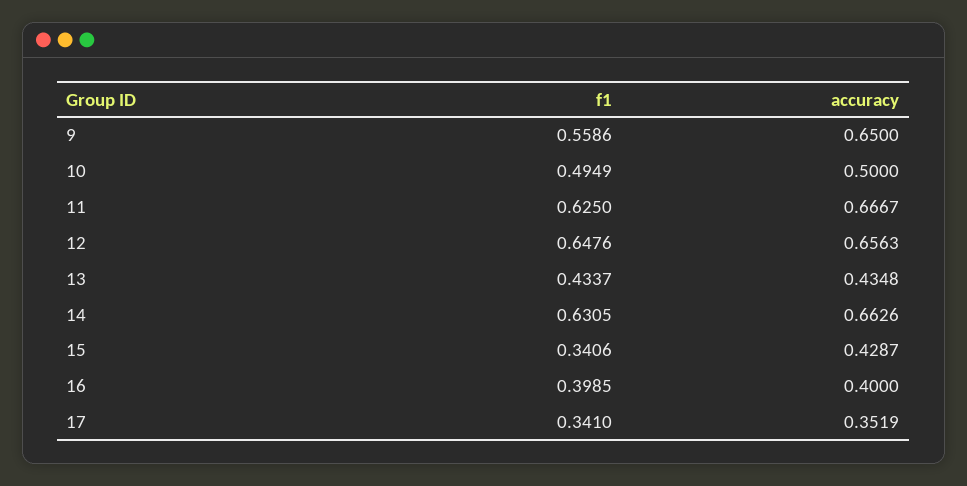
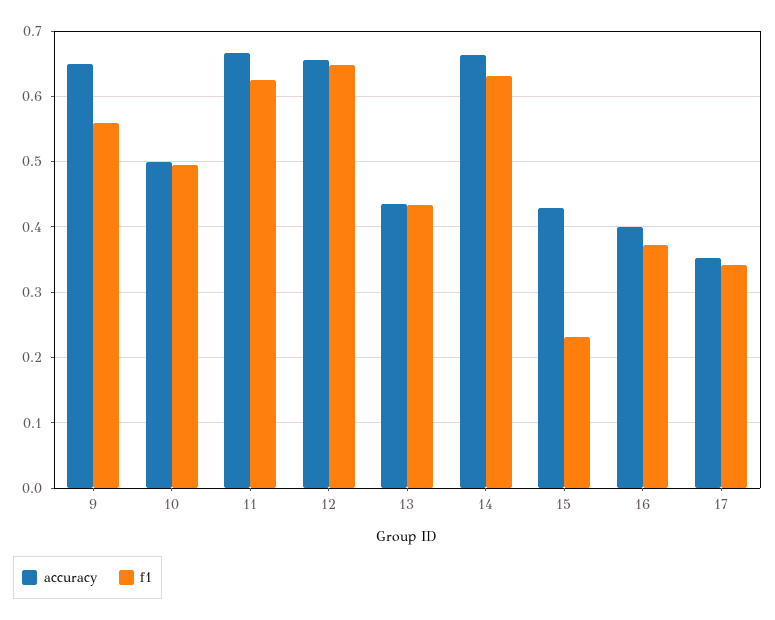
f1, 15: 0.3406 -> 0.23
f1, 16: 0.3985 -> 0.37

